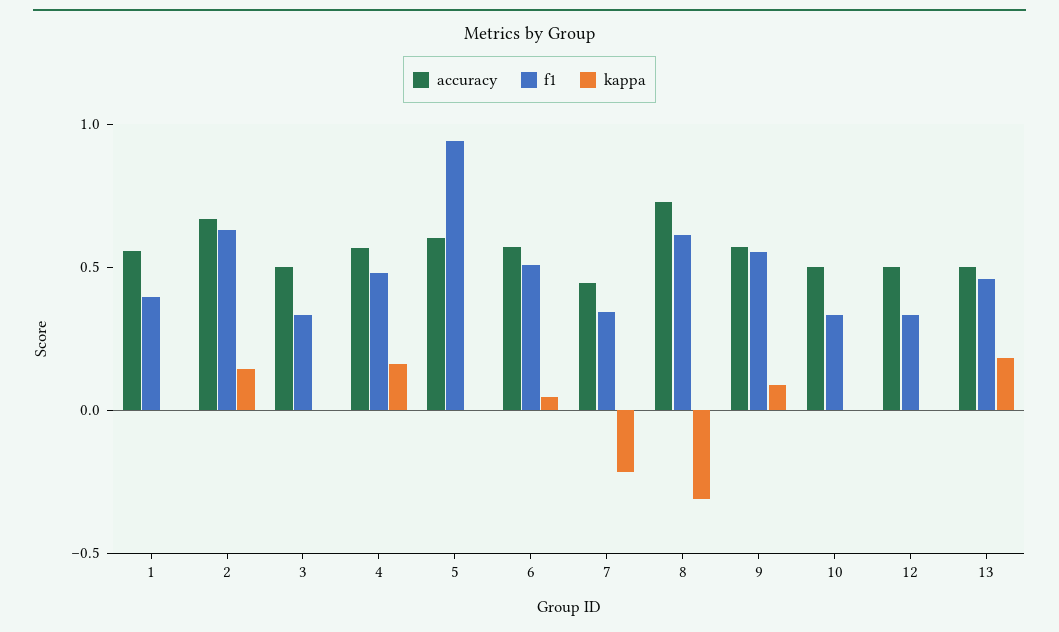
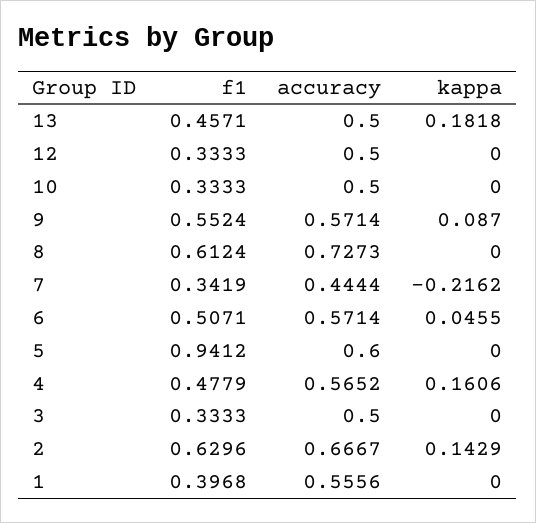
kappa, 8: -0.3 -> 0

